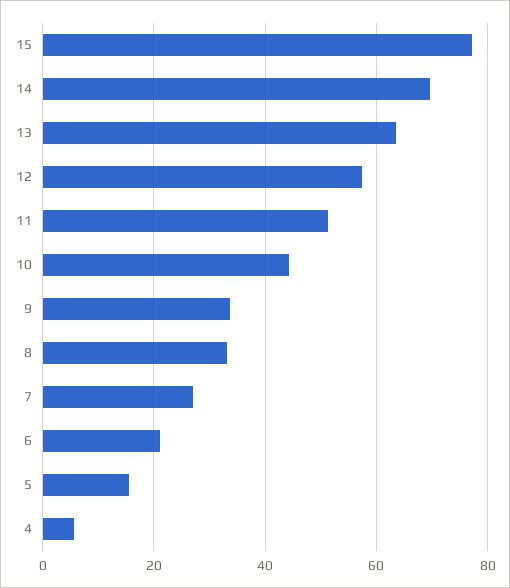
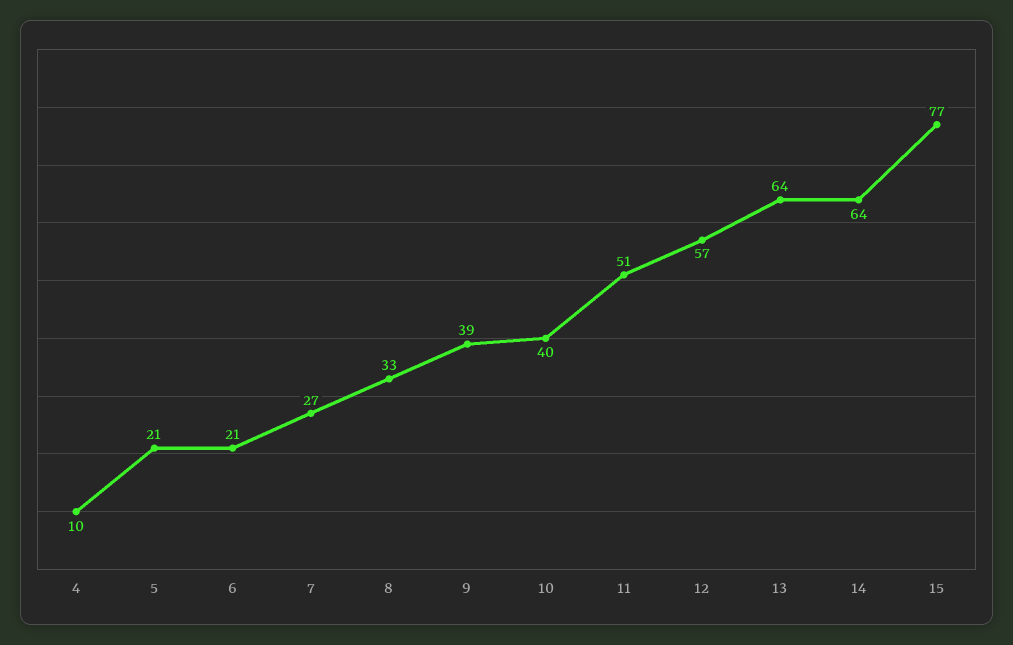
14: 70 -> 64
10: 44 -> 40
9: 34 -> 39
5: 16 -> 21
4: 6 -> 10

